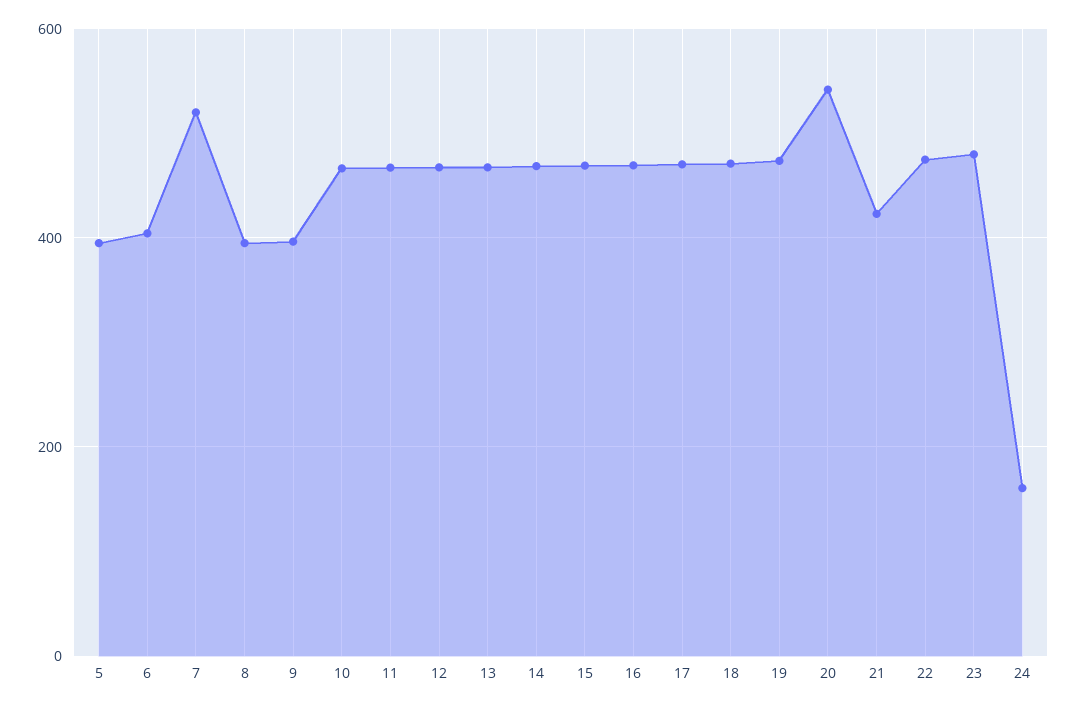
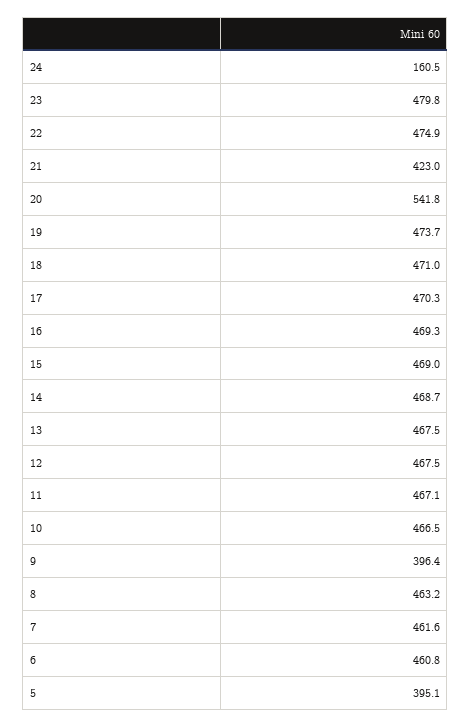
6: 400 -> 460.8
7: 520 -> 461.6
8: 400 -> 463.2

